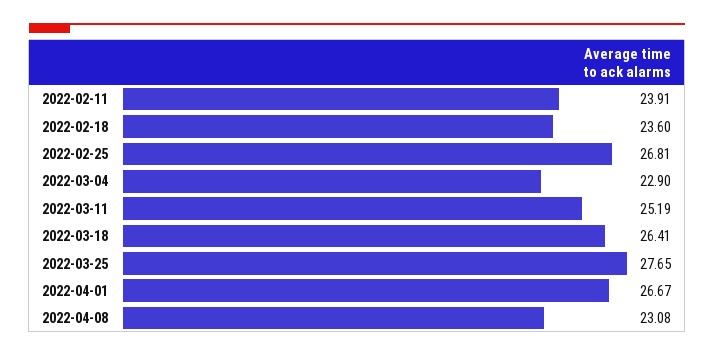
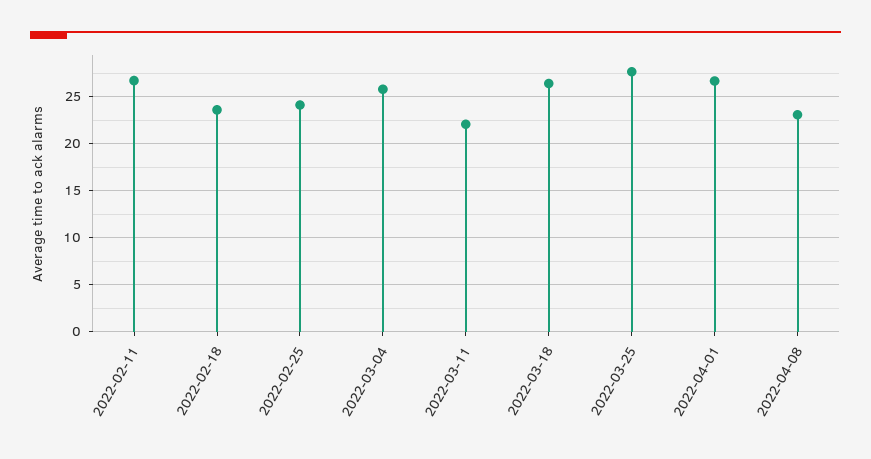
2022-02-11: 23.91 -> 27
2022-02-25: 26.81 -> 24
2022-03-04: 22.9 -> 26
2022-03-11: 25.19 -> 22

